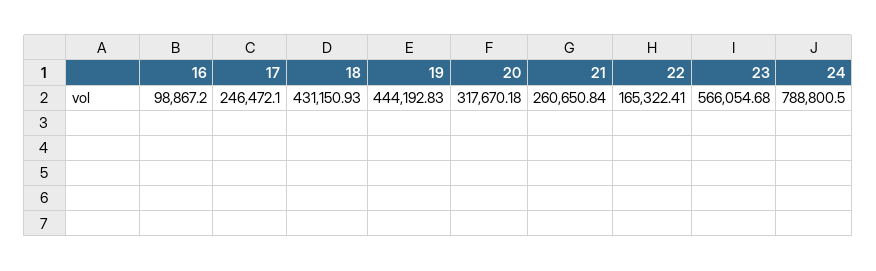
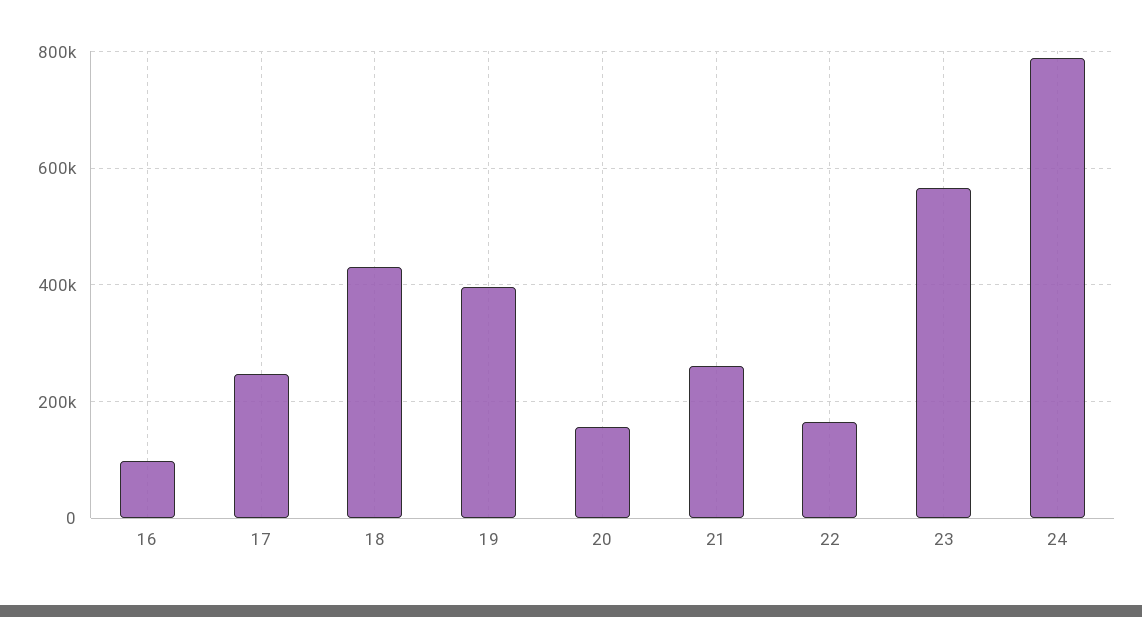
19: 444192.83 -> 400000
20: 317670.18 -> 160000

